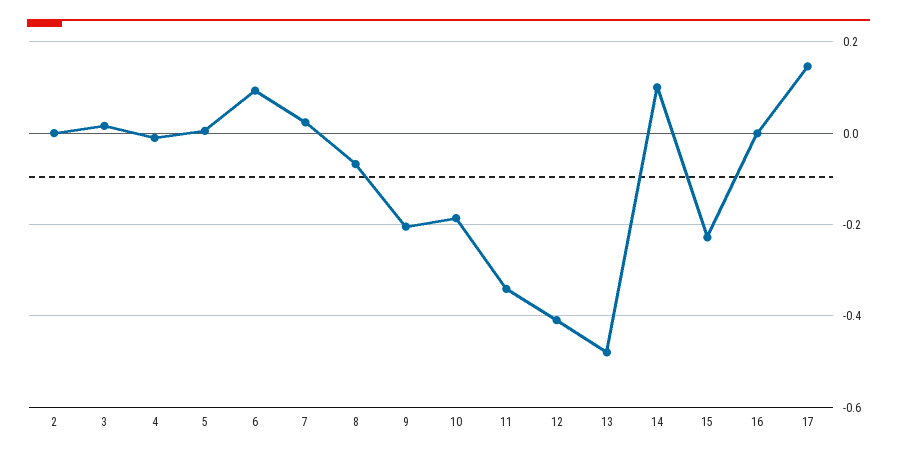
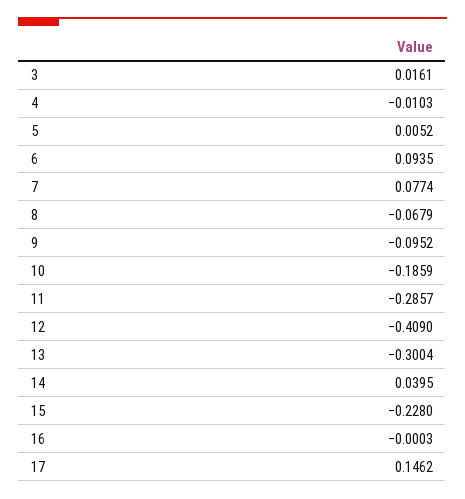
2: 0 -> none
7: 0.02 -> 0.0774
9: -0.2 -> -0.0952
11: -0.34 -> -0.2857
13: -0.48 -> -0.3004
14: 0.1 -> 0.0395

